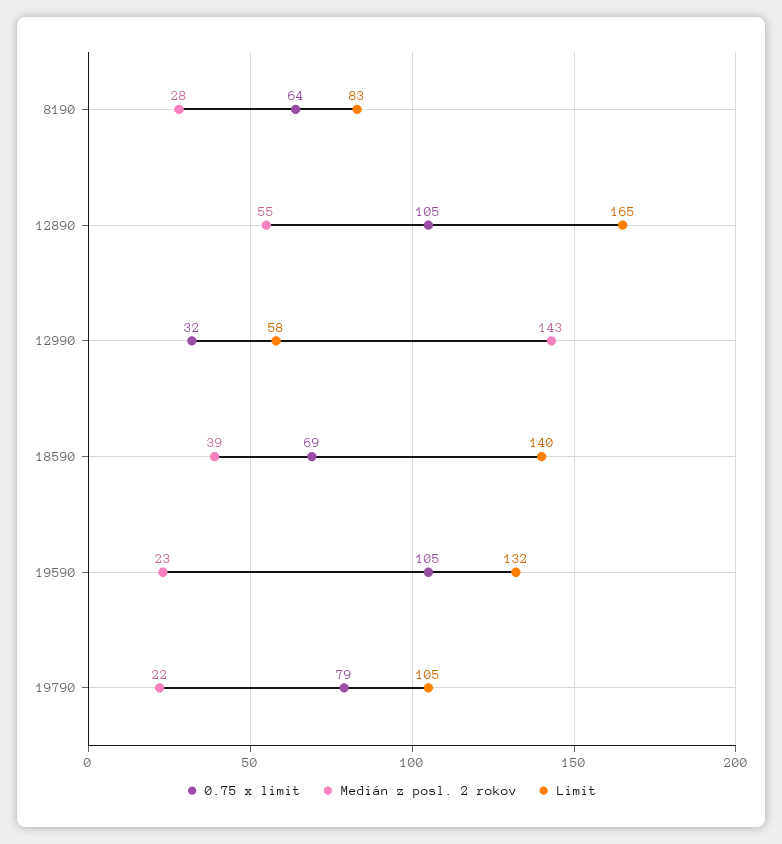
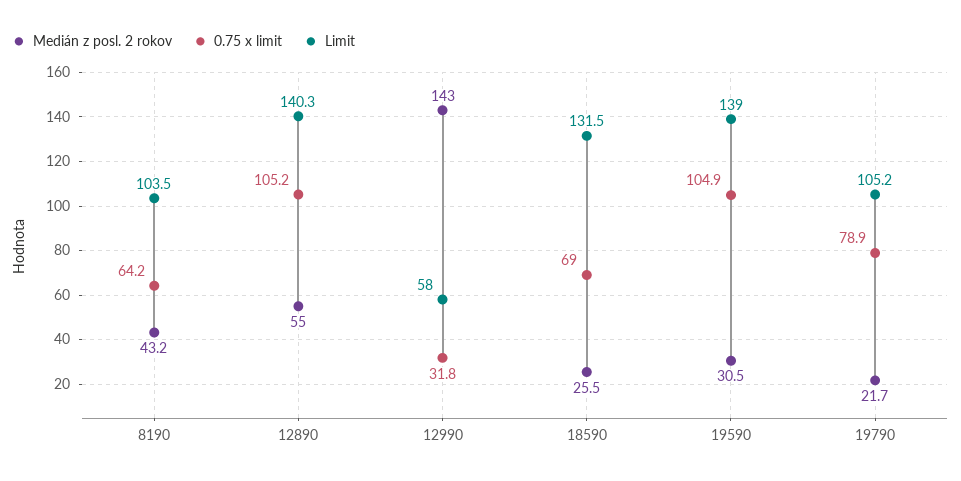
Medián z posl. 2 rokov, 8190: 28 -> 43.2
Limit, 8190: 83 -> 103.5
Limit, 12890: 165 -> 140.3
Medián z posl. 2 rokov, 18590: 39 -> 25.5
Limit, 18590: 140 -> 131.5
Medián z posl. 2 rokov, 19590: 23 -> 30.5
Limit, 19590: 132 -> 139

